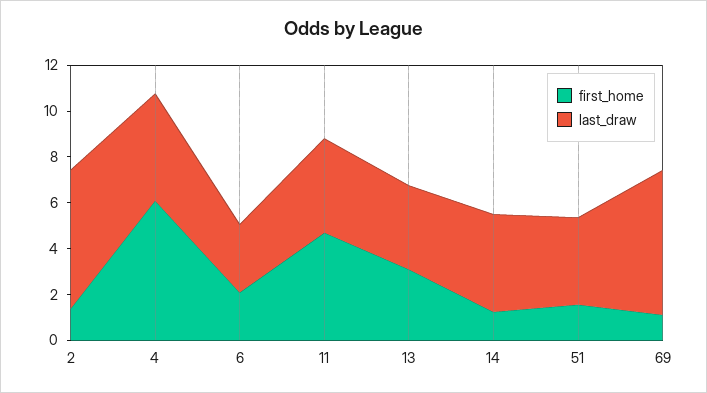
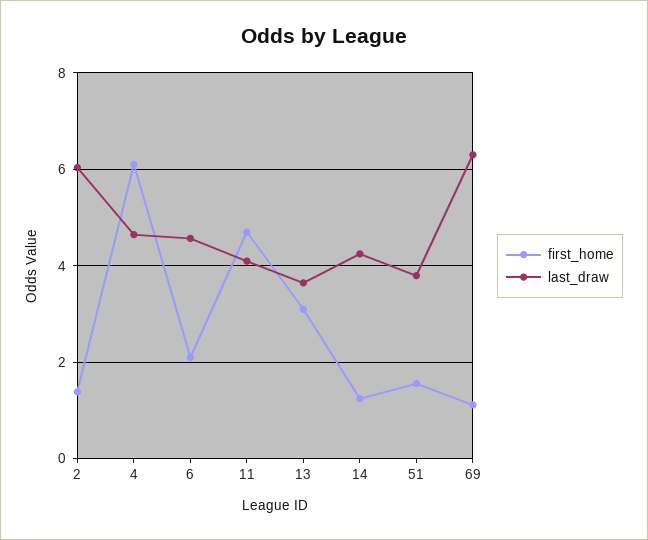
last_draw, 6: 3 -> 4.6

